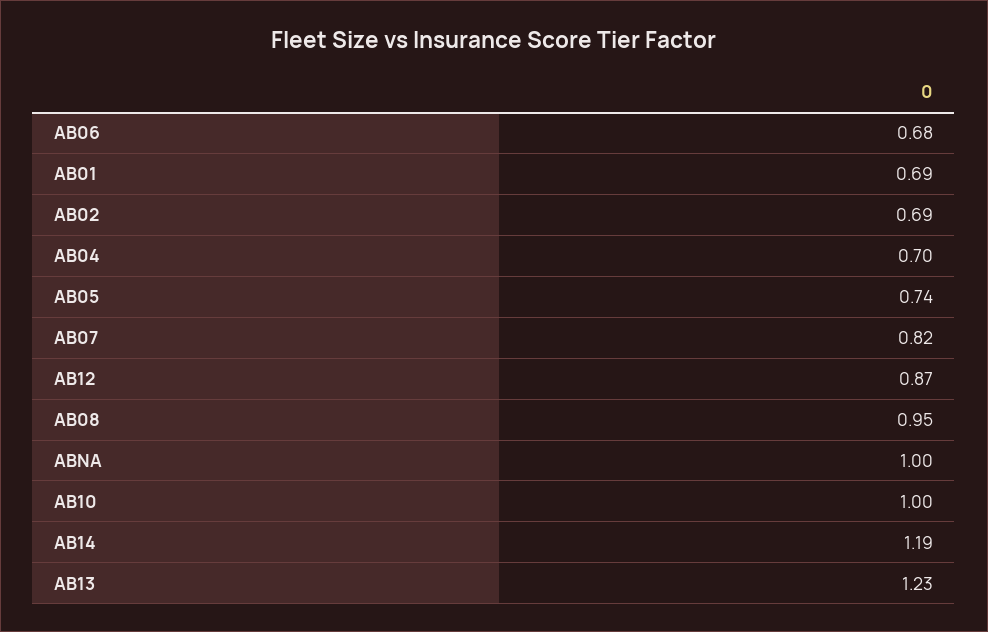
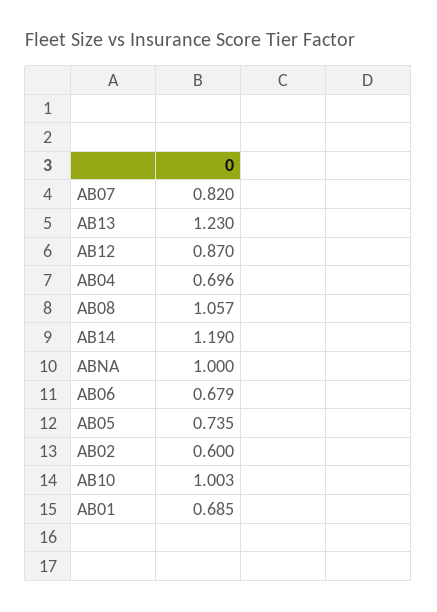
AB02: 0.69 -> 0.6
AB08: 0.95 -> 1.057

